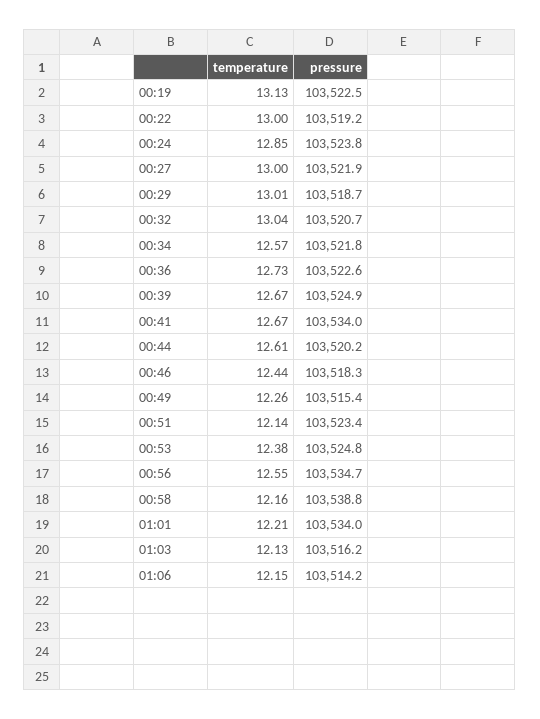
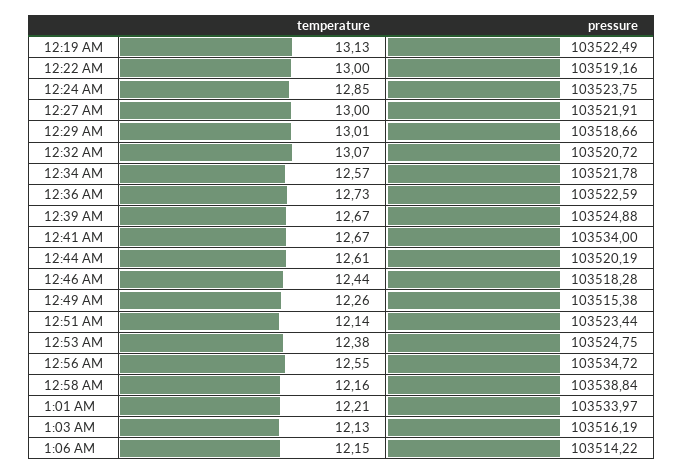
temperature, 00:32: 13.04 -> 13.07

